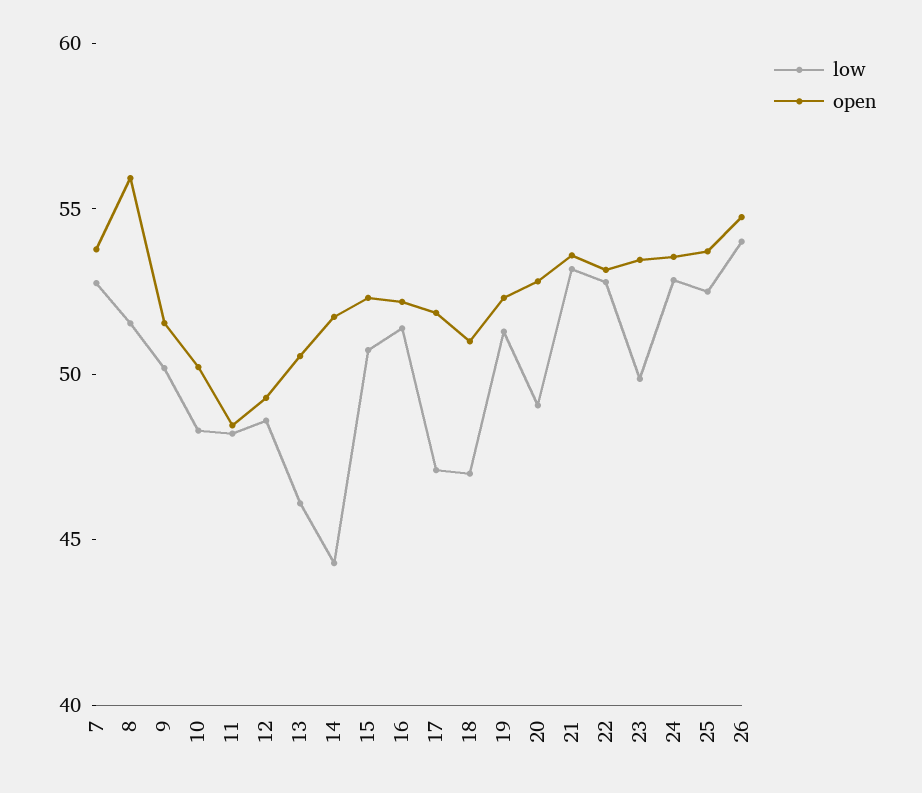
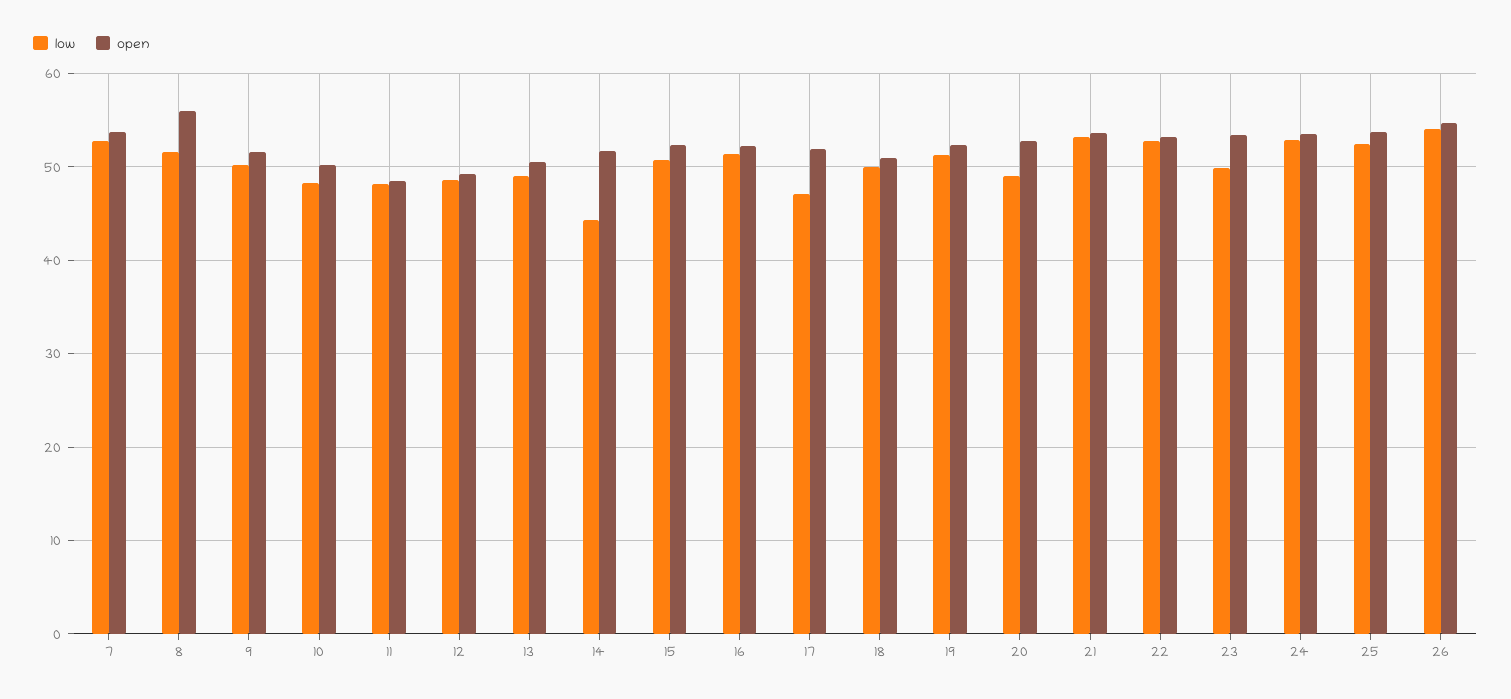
low, 13: 46 -> 49
low, 18: 47 -> 50

